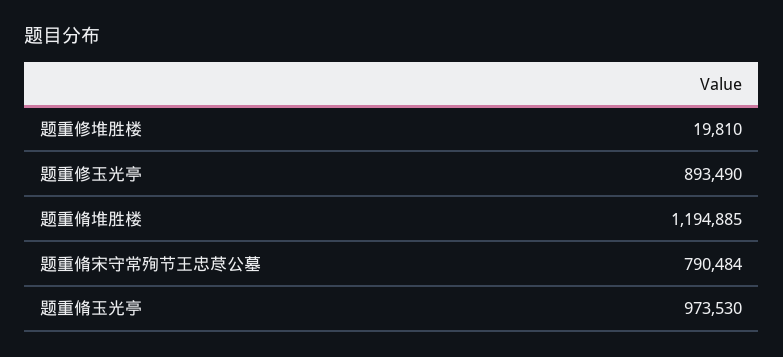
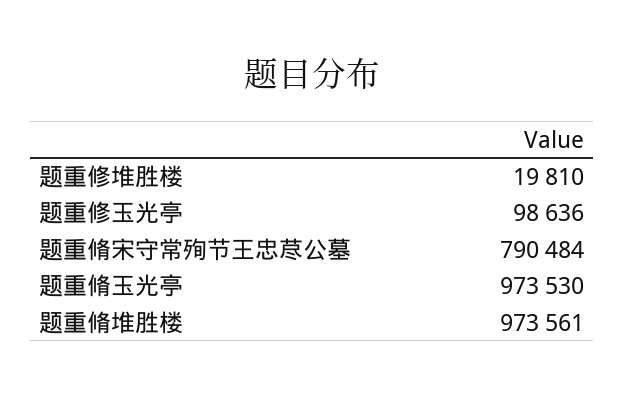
题重修玉光亭: 893490 -> 98636
题重脩堆胜楼: 1194885 -> 973561

